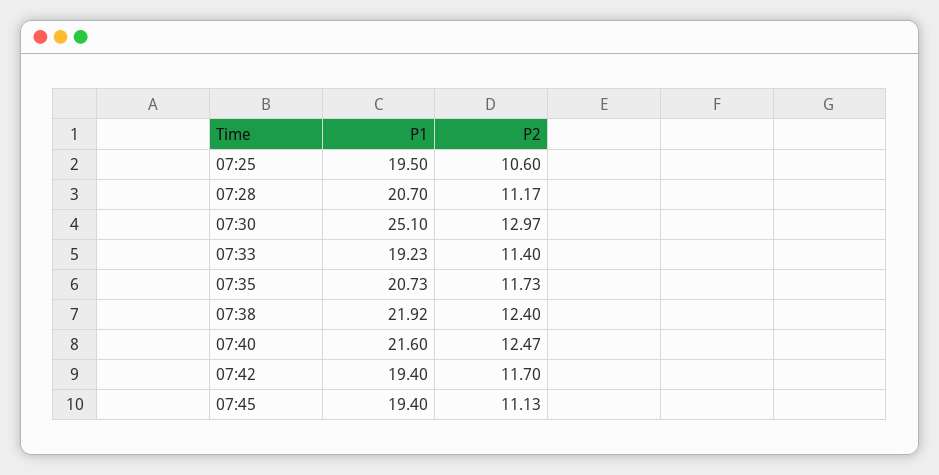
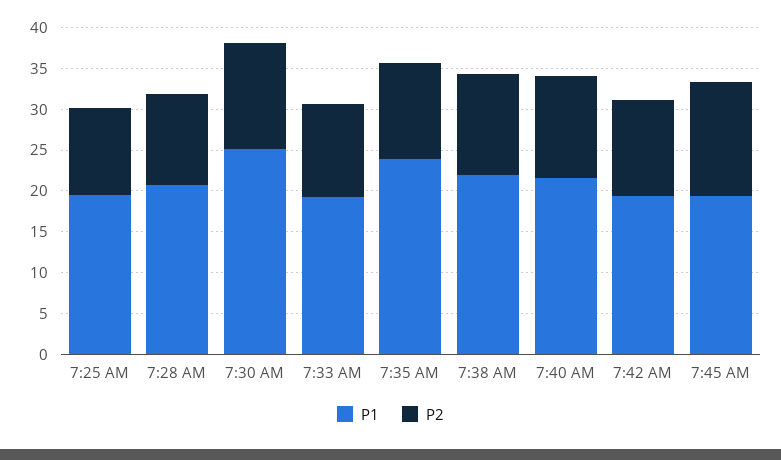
P1, 07:35: 20.73 -> 24
P2, 07:45: 11.13 -> 14

